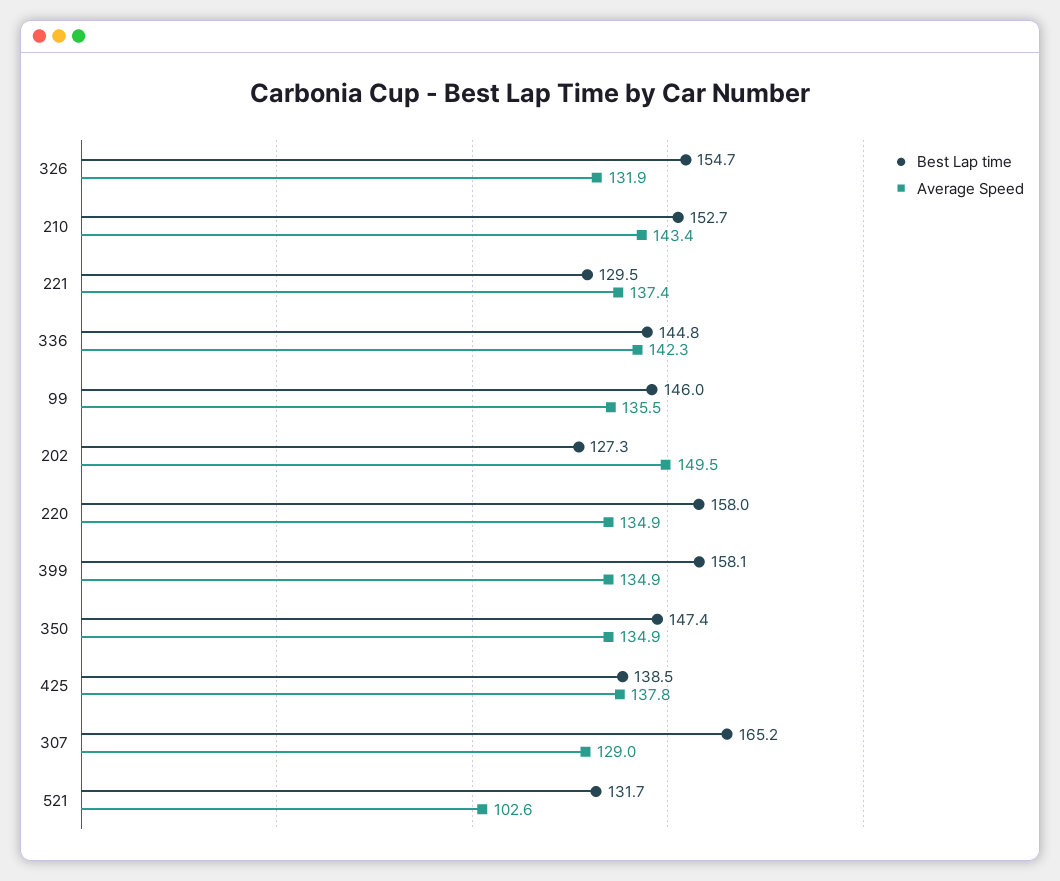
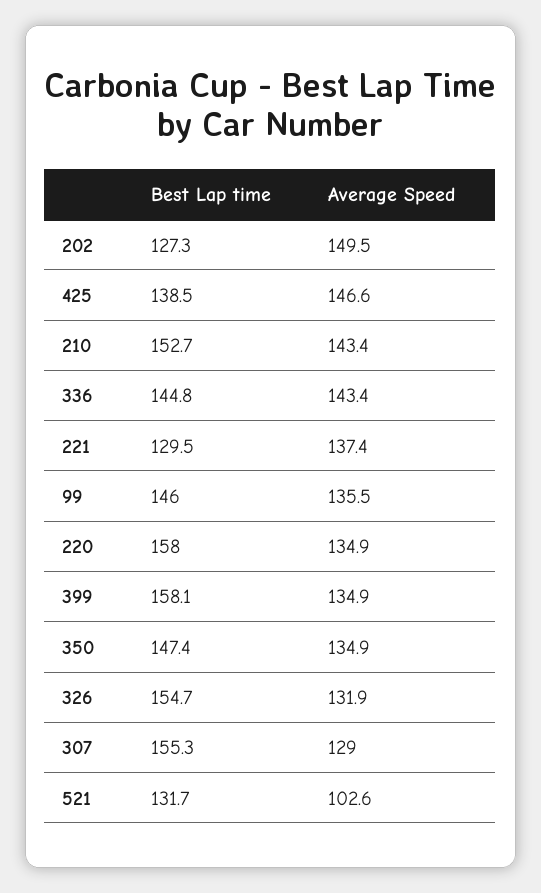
Average Speed, 336: 142.3 -> 143.4
Average Speed, 425: 137.8 -> 146.6
Best Lap time, 307: 165.2 -> 155.3

